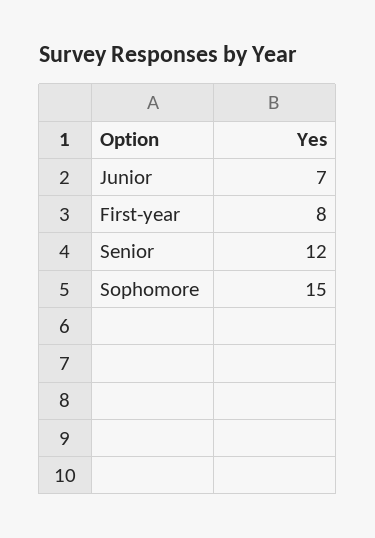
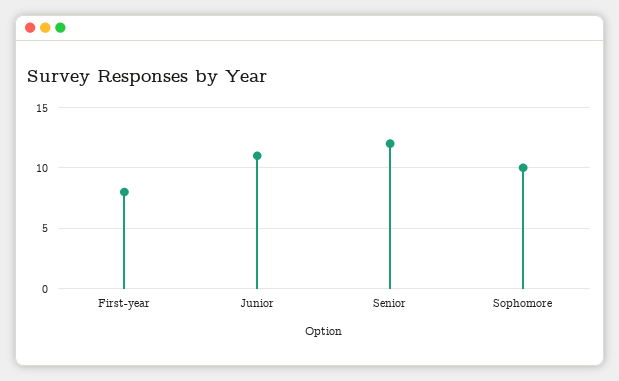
Junior: 7 -> 11
Sophomore: 15 -> 10

